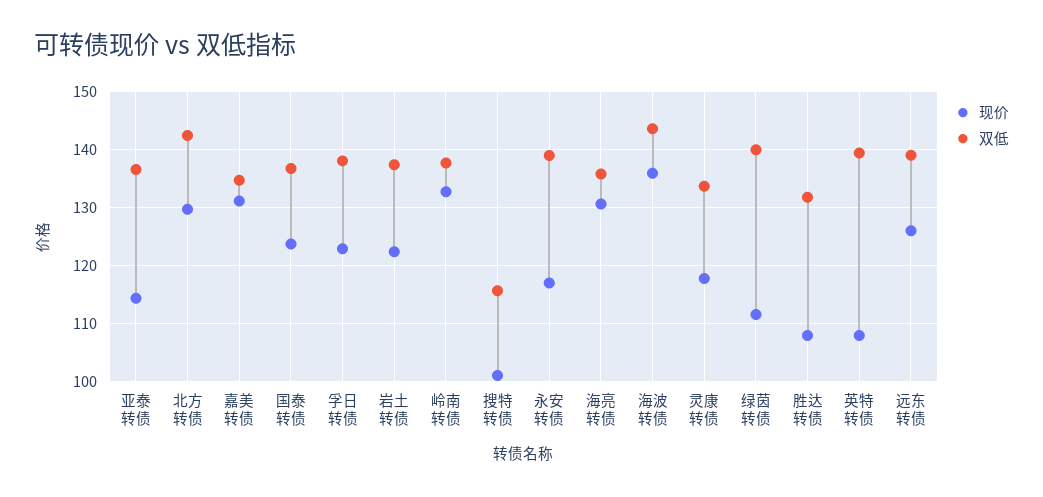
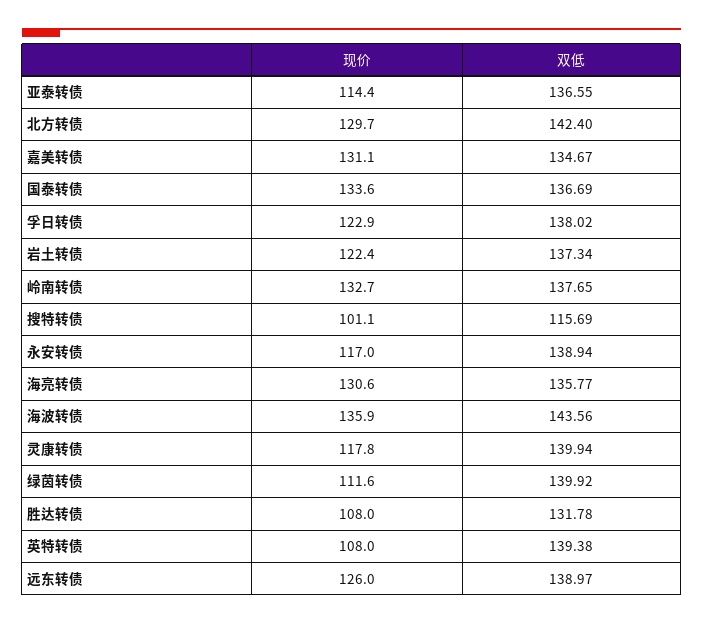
现价, 国泰转债: 124 -> 133.6
双低, 灵康转债: 134 -> 139.94

